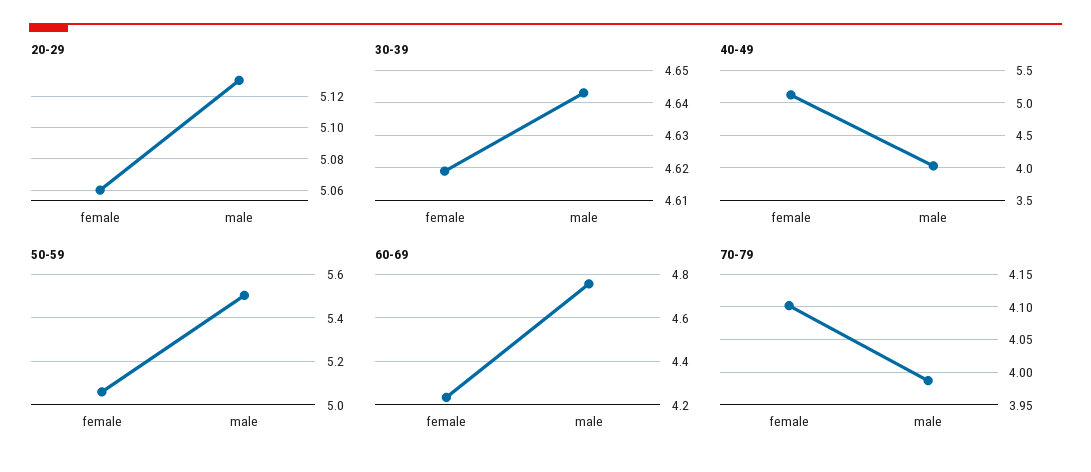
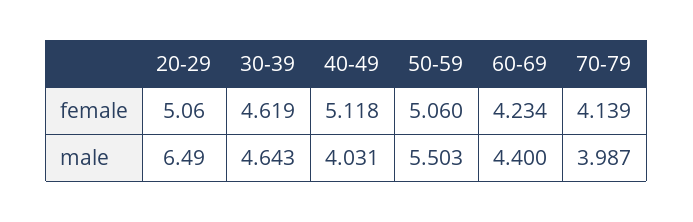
20-29, male: 5.13 -> 6.49
60-69, male: 4.75 -> 4.4
70-79, female: 4.1 -> 4.139

